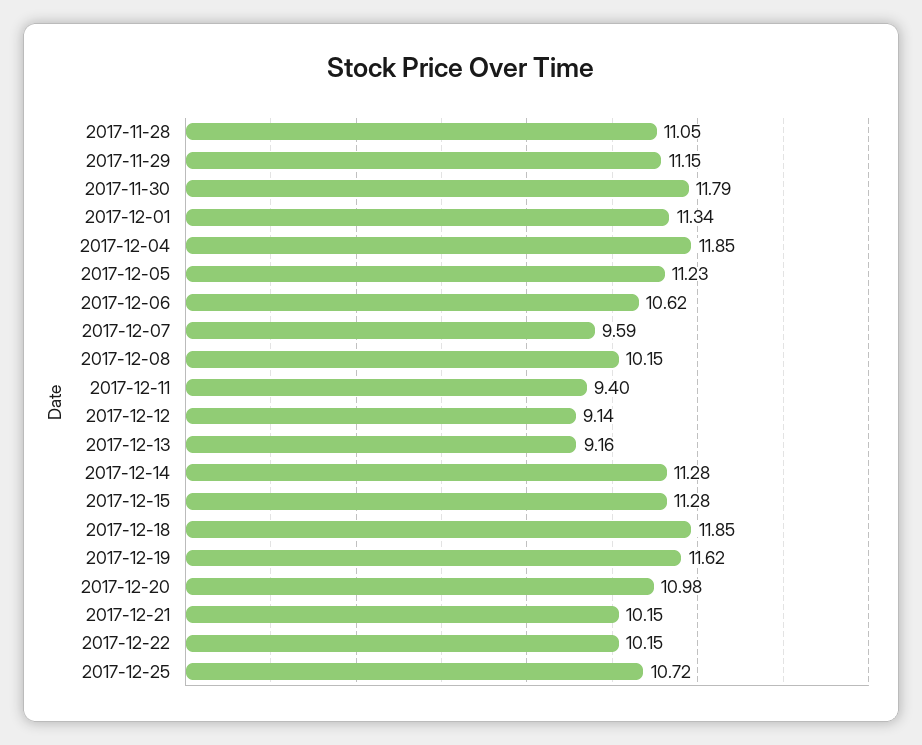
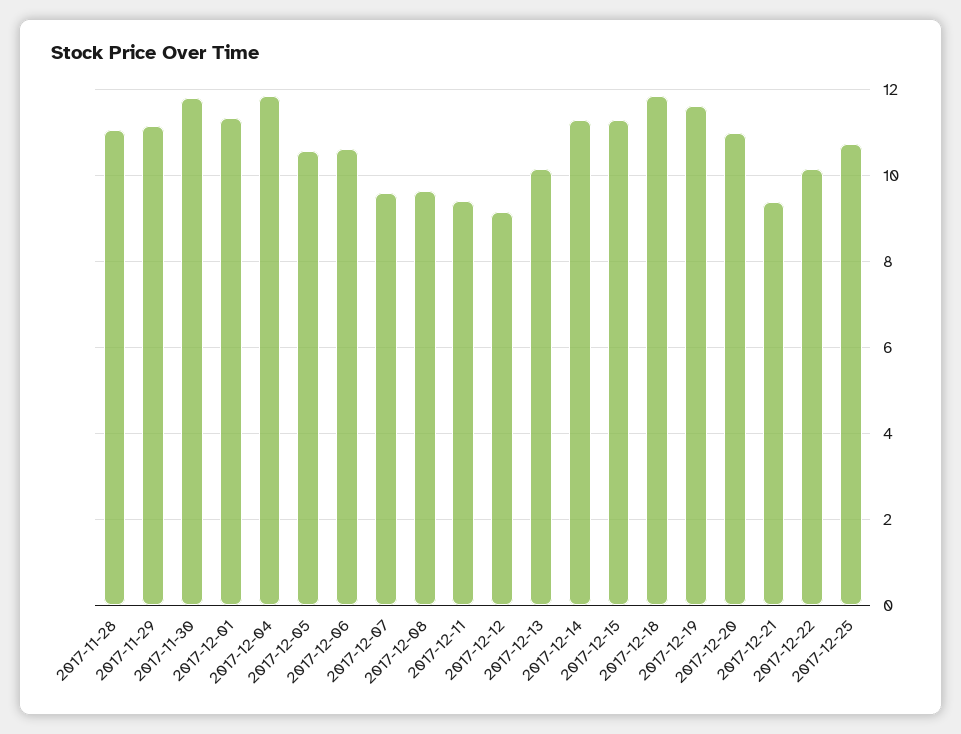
2017-12-05: 11.23 -> 10.6
2017-12-08: 10.15 -> 9.6
2017-12-13: 9.16 -> 10.2
2017-12-21: 10.15 -> 9.4

